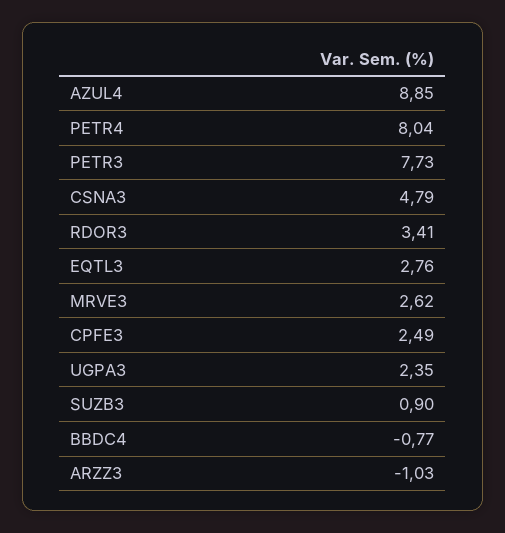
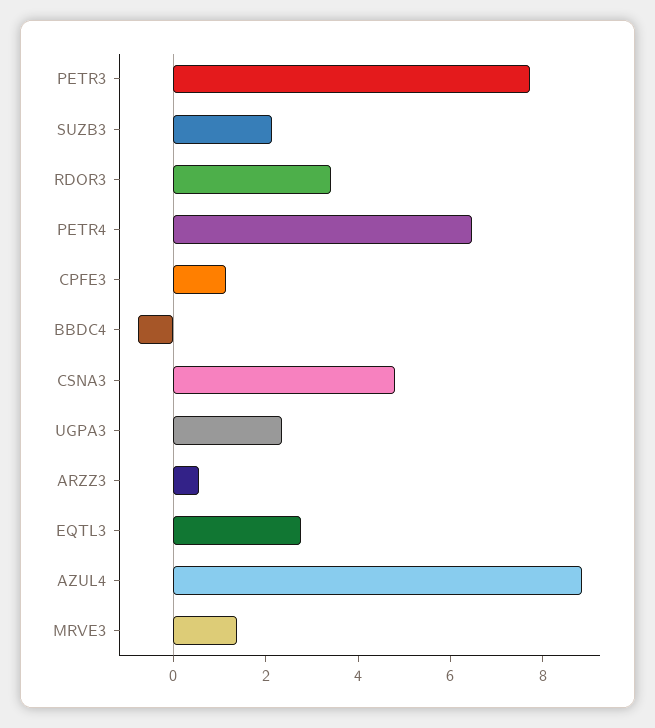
PETR4: 8.04 -> 6.5
MRVE3: 2.62 -> 1.5
CPFE3: 2.49 -> 1
SUZB3: 0.9 -> 2
ARZZ3: -1.03 -> 0.5

